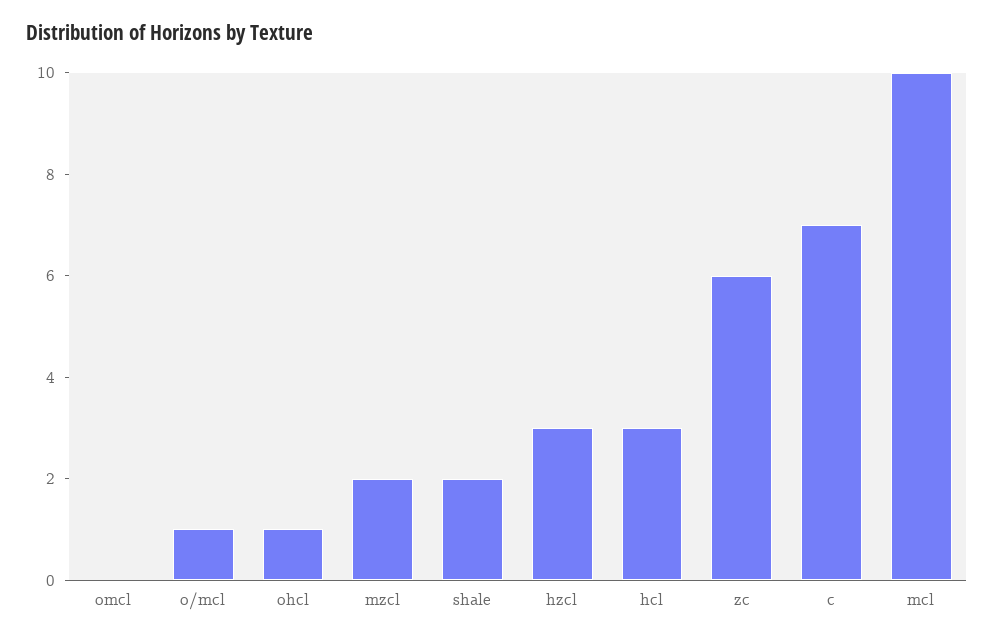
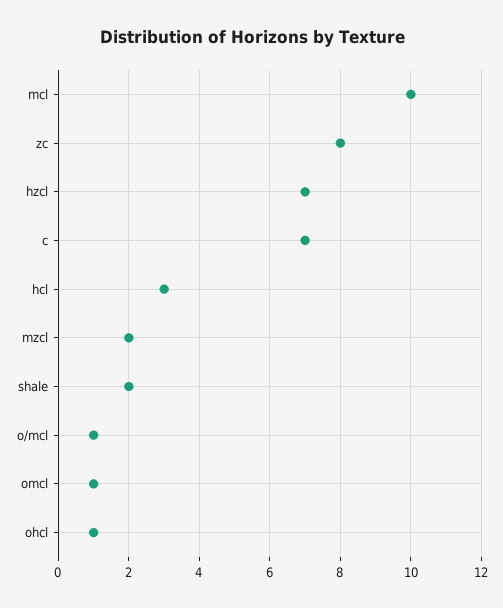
omcl: 0 -> 1
hzcl: 3 -> 7
zc: 6 -> 8

